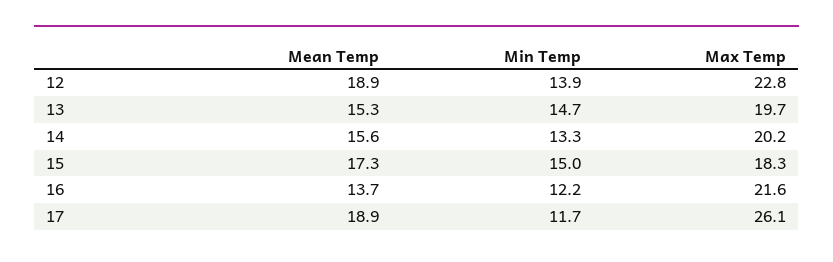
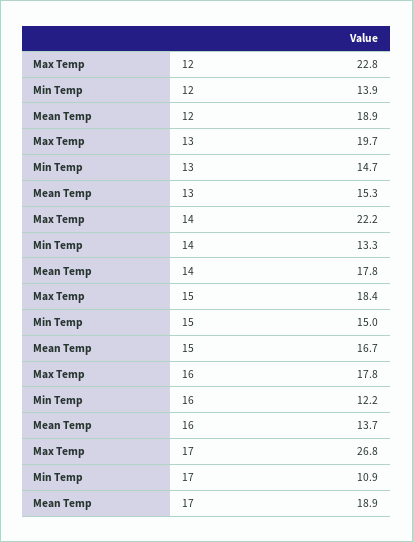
Mean Temp, 14: 15.6 -> 17.8
Max Temp, 14: 20.2 -> 22.2
Mean Temp, 15: 17.3 -> 16.7
Max Temp, 15: 18.3 -> 18.4
Max Temp, 16: 21.6 -> 17.8
Min Temp, 17: 11.7 -> 10.9
Max Temp, 17: 26.1 -> 26.8

